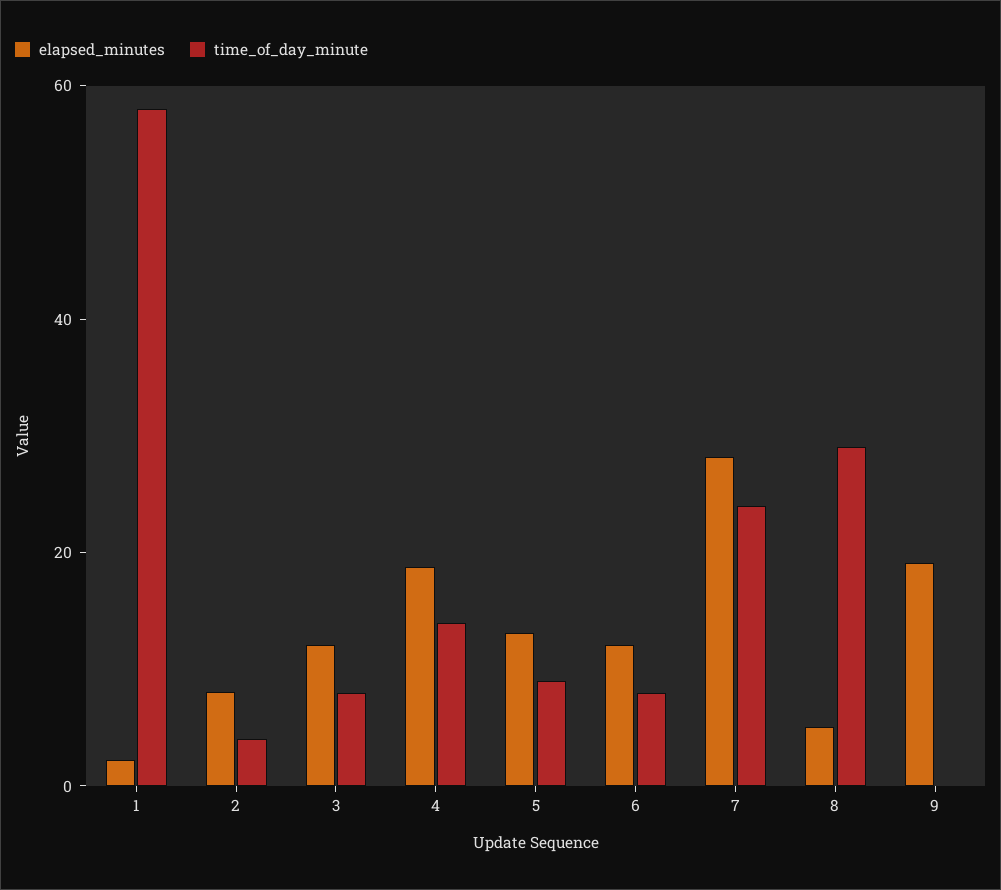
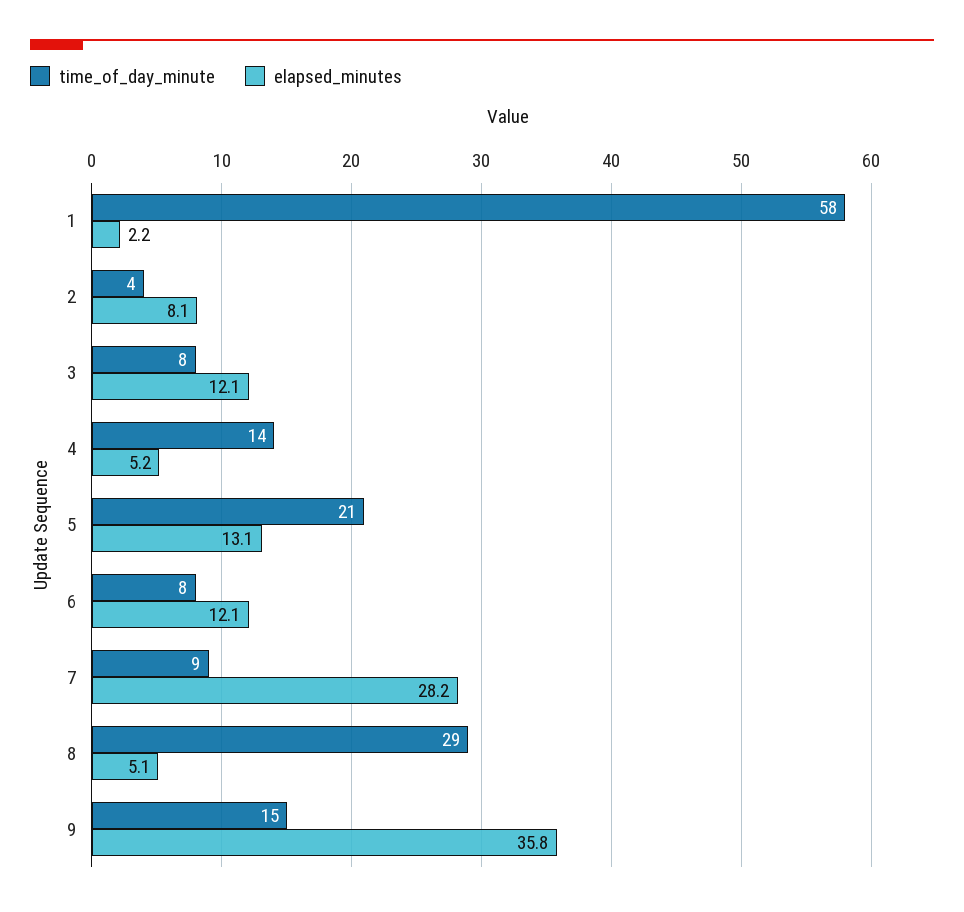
elapsed_minutes, 4: 20 -> 5.2
time_of_day_minute, 5: 10 -> 21
time_of_day_minute, 7: 25 -> 9
elapsed_minutes, 9: 20 -> 35.8
time_of_day_minute, 9: 0 -> 15

